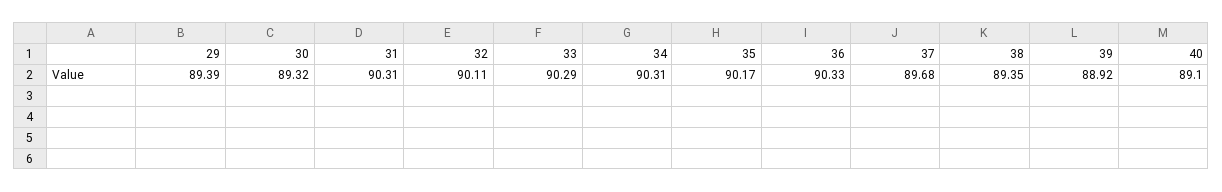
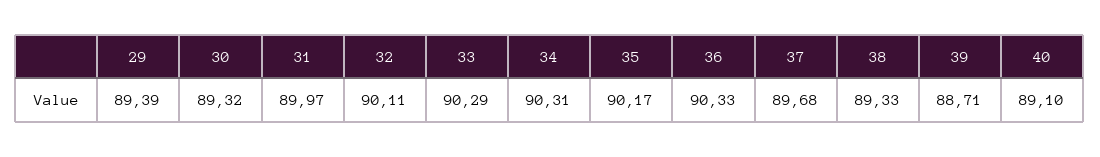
31: 90.31 -> 89.97
38: 89.35 -> 89.33
39: 88.92 -> 88.71

